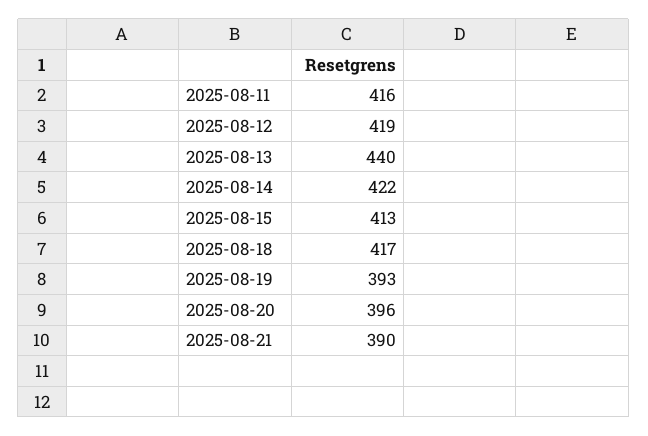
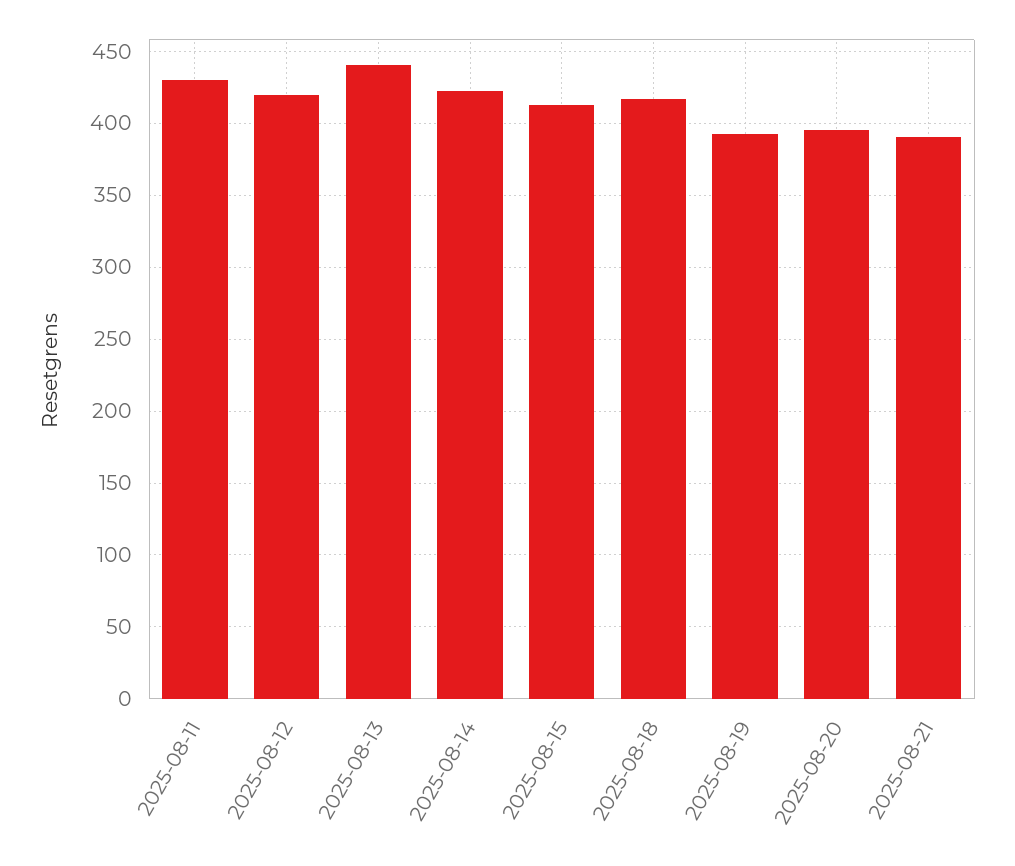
2025-08-11: 416 -> 430

